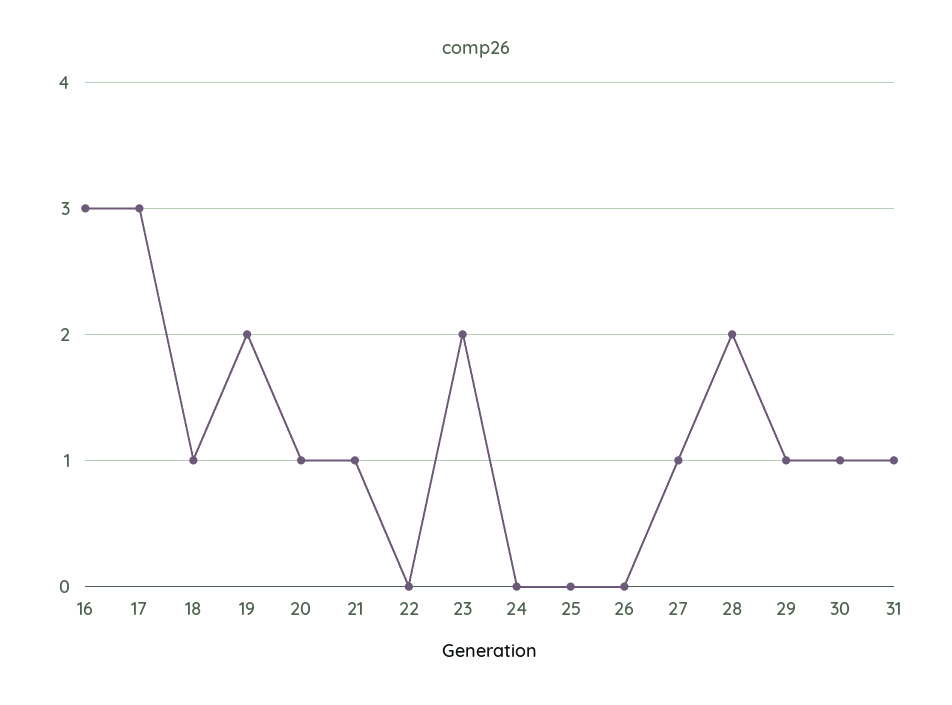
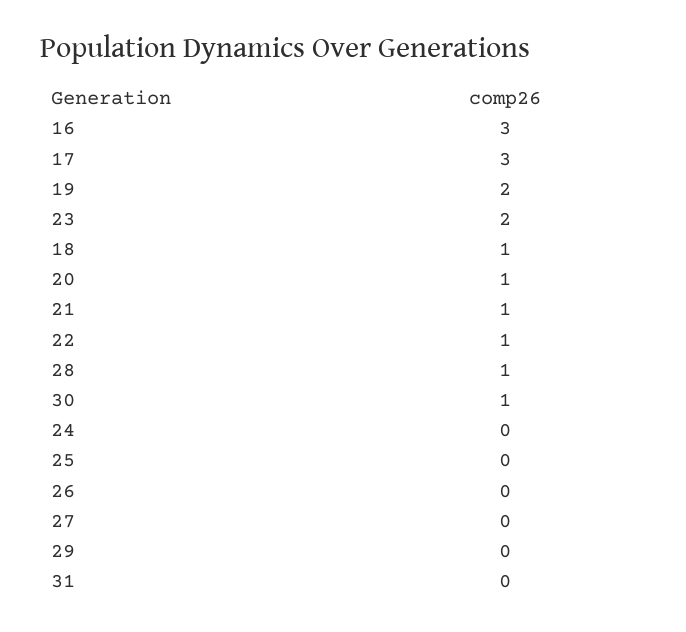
22: 0 -> 1
27: 1 -> 0
28: 2 -> 1
29: 1 -> 0
31: 1 -> 0

